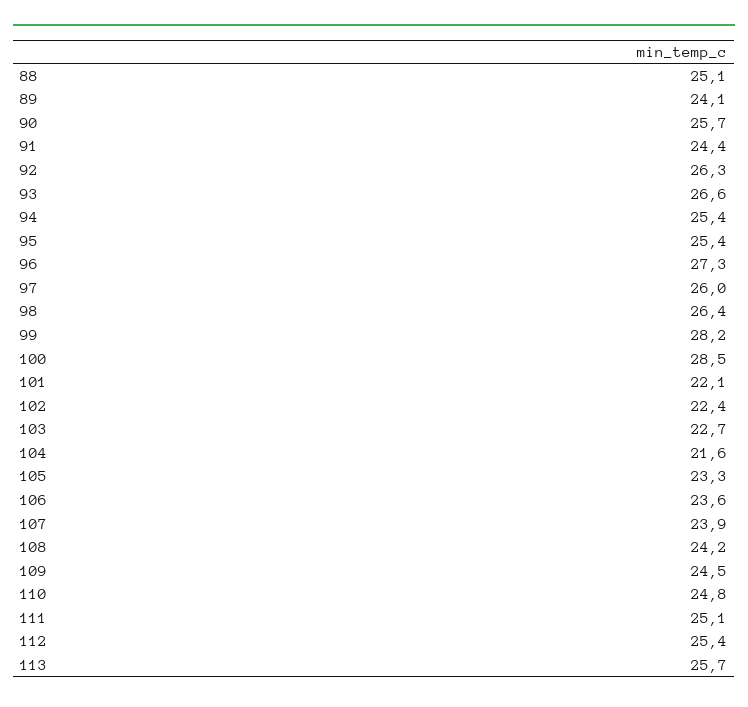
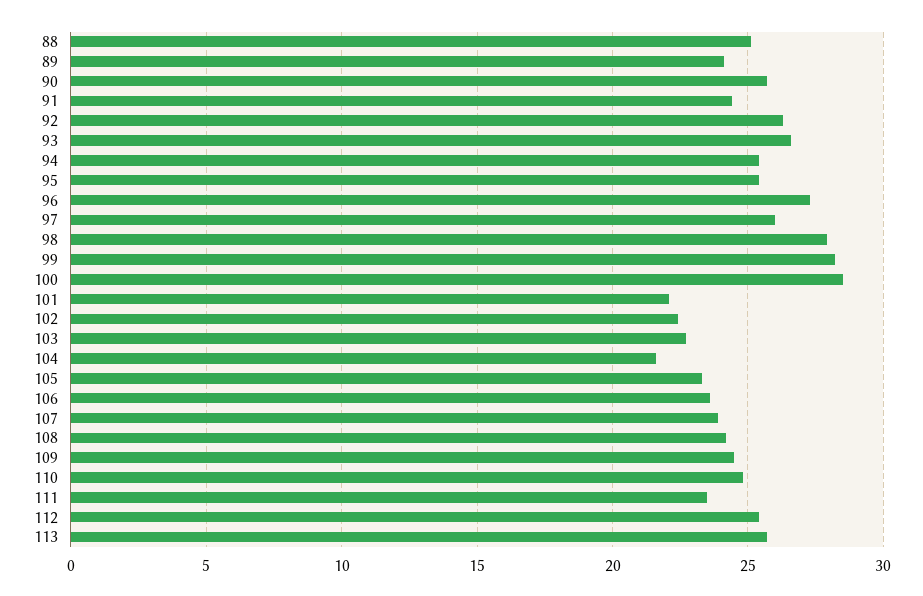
98: 26.4 -> 28
111: 25.1 -> 23.5

